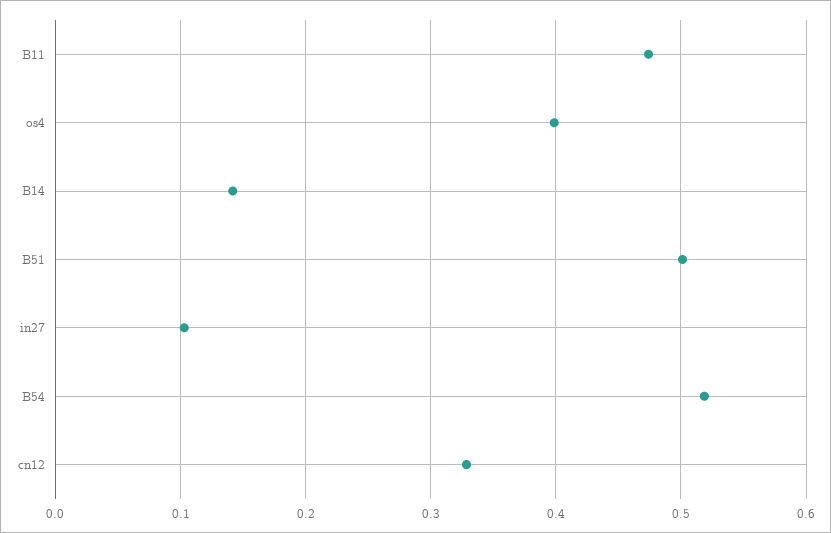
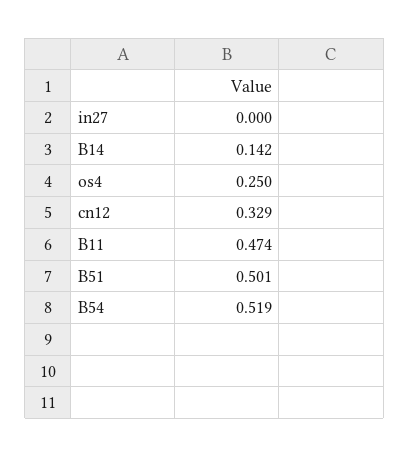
os4: 0.4 -> 0.25
in27: 0.1 -> 0

